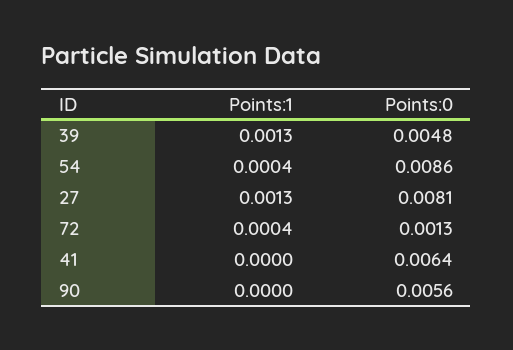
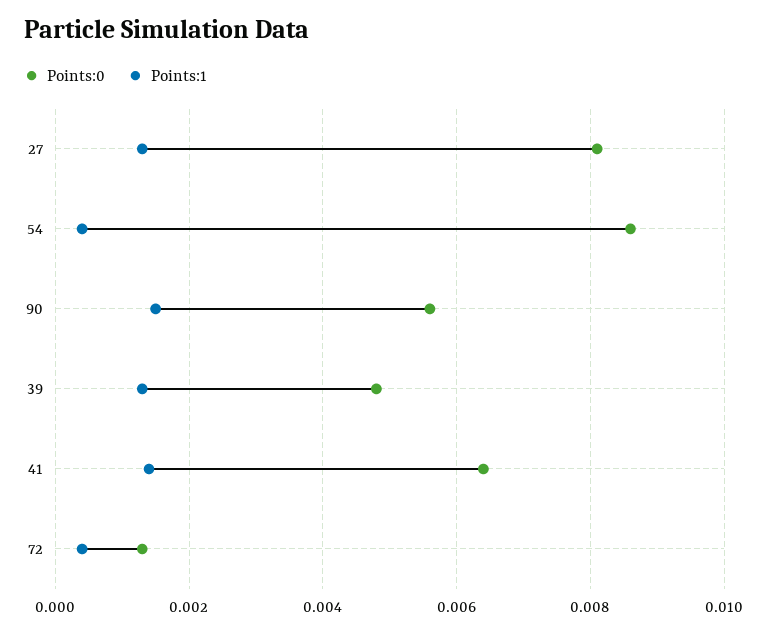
Points:1, 41: 0 -> 0.0015
Points:1, 90: 0 -> 0.0015

